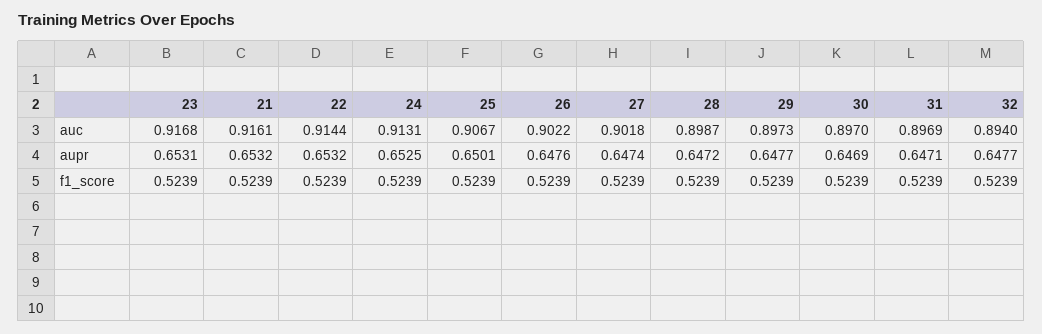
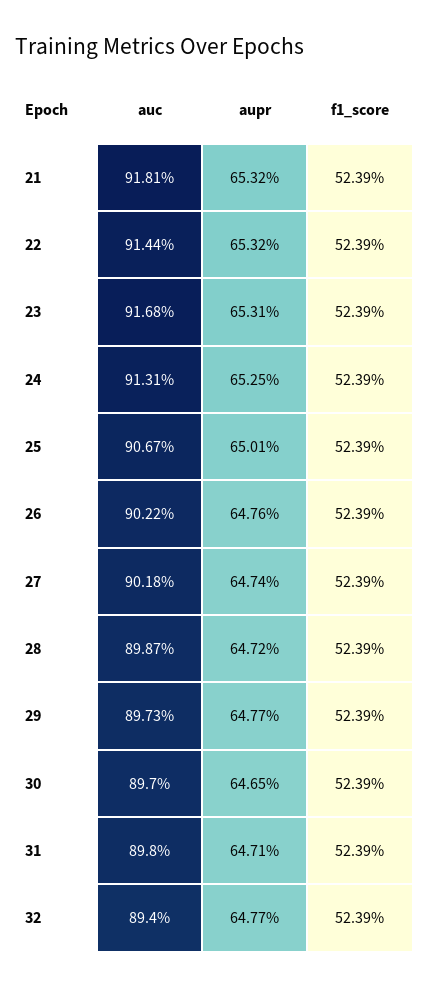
21, auc: 0.9161 -> 0.9181
31, auc: 0.8969 -> 0.898
30, aupr: 0.6469 -> 0.6465

